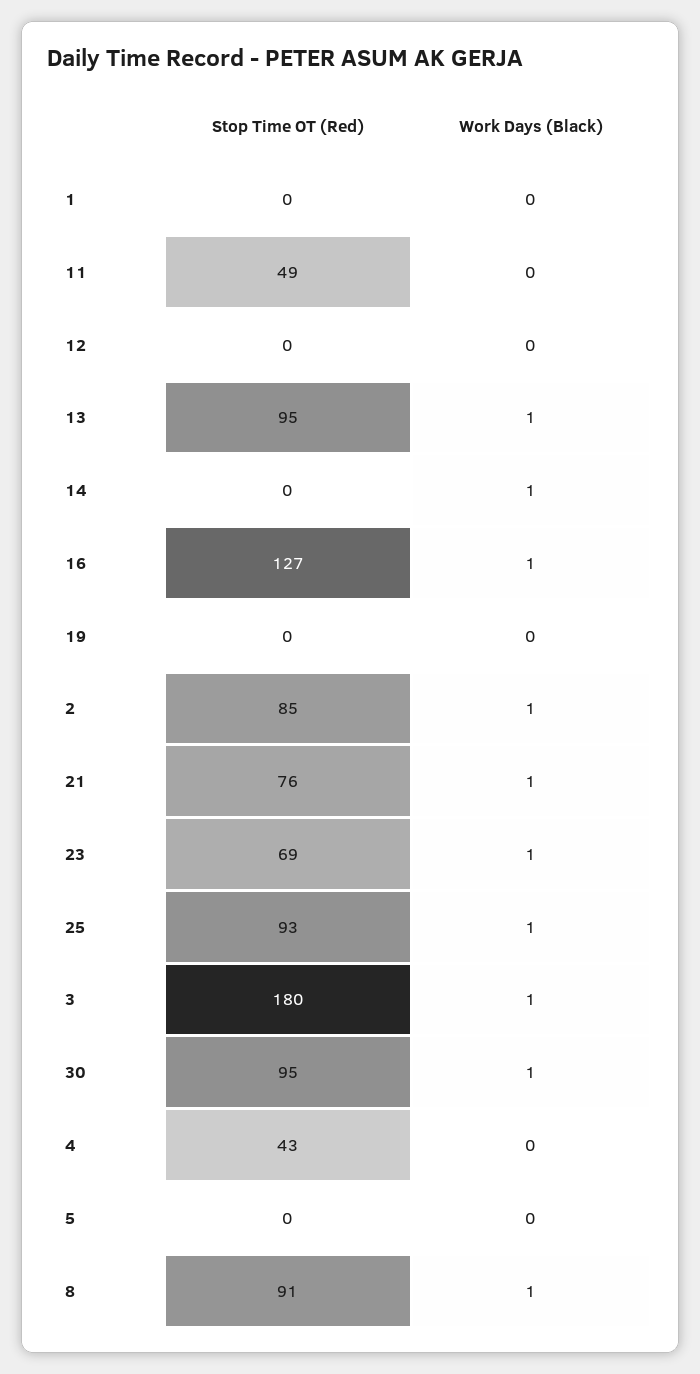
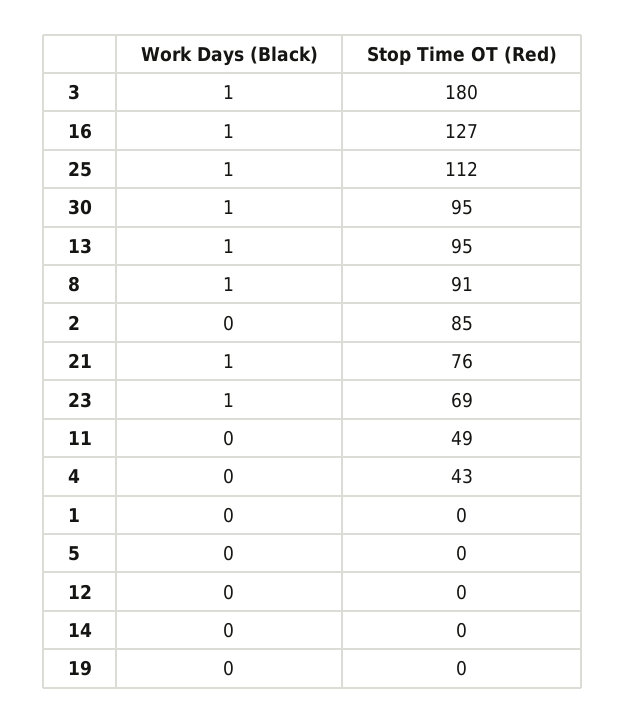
Work Days (Black), 14: 1 -> 0
Work Days (Black), 2: 1 -> 0
Stop Time OT (Red), 25: 93 -> 112

